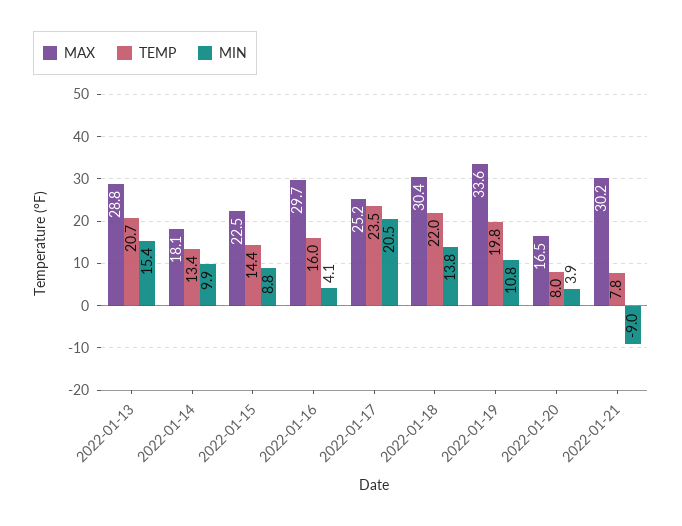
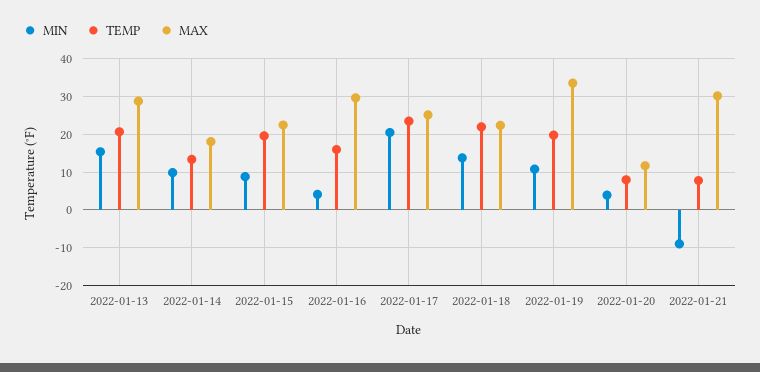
TEMP, 2022-01-15: 14.4 -> 20
MAX, 2022-01-18: 30.4 -> 22
MAX, 2022-01-20: 16.5 -> 12

